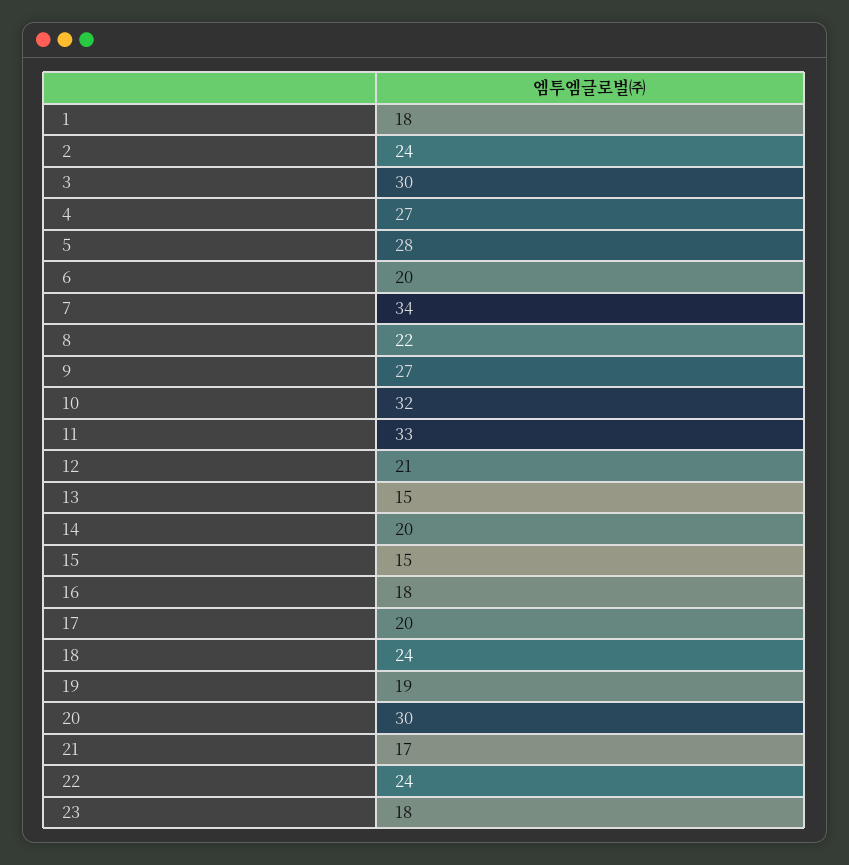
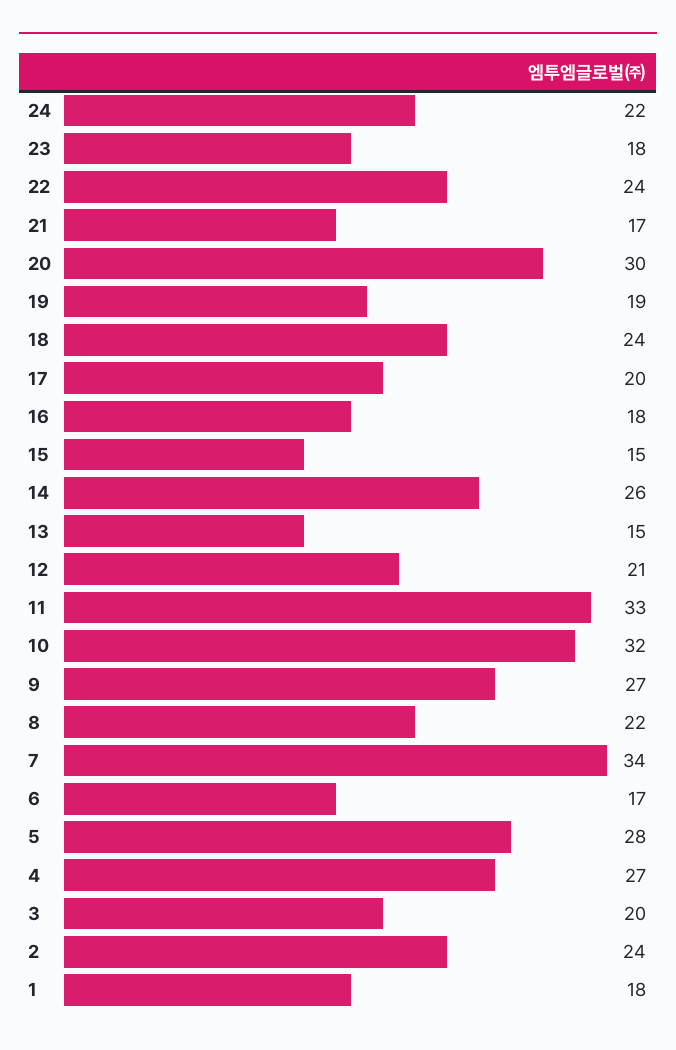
3: 30 -> 20
6: 20 -> 17
14: 20 -> 26
24: none -> 22

